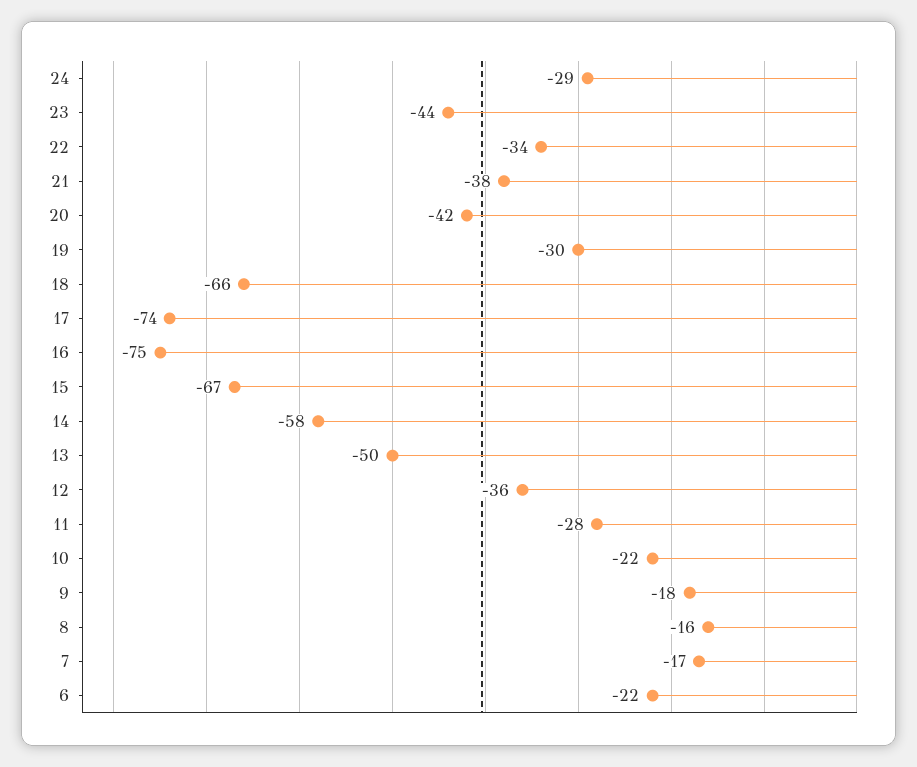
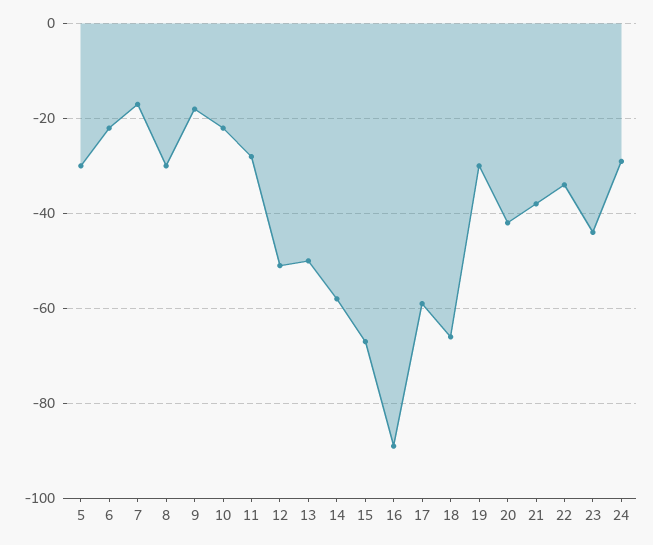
17: -74 -> -60
16: -75 -> -90
12: -36 -> -50
8: -16 -> -30
5: none -> -30

